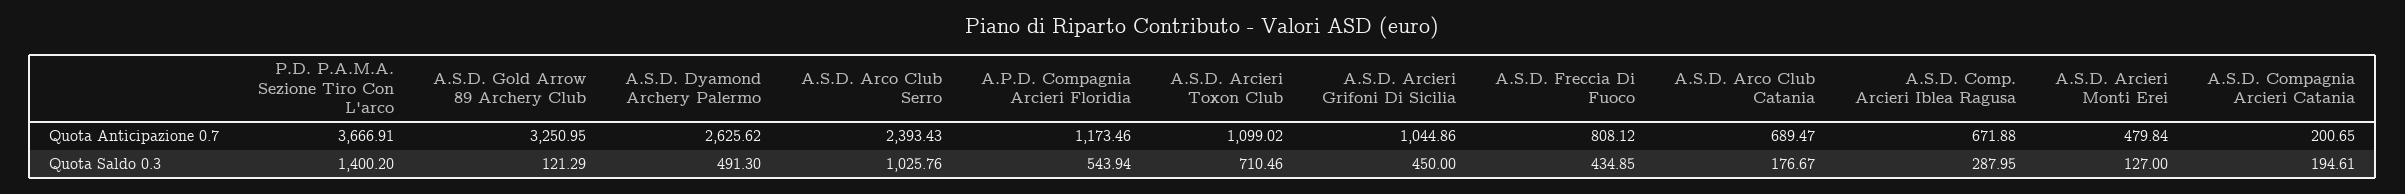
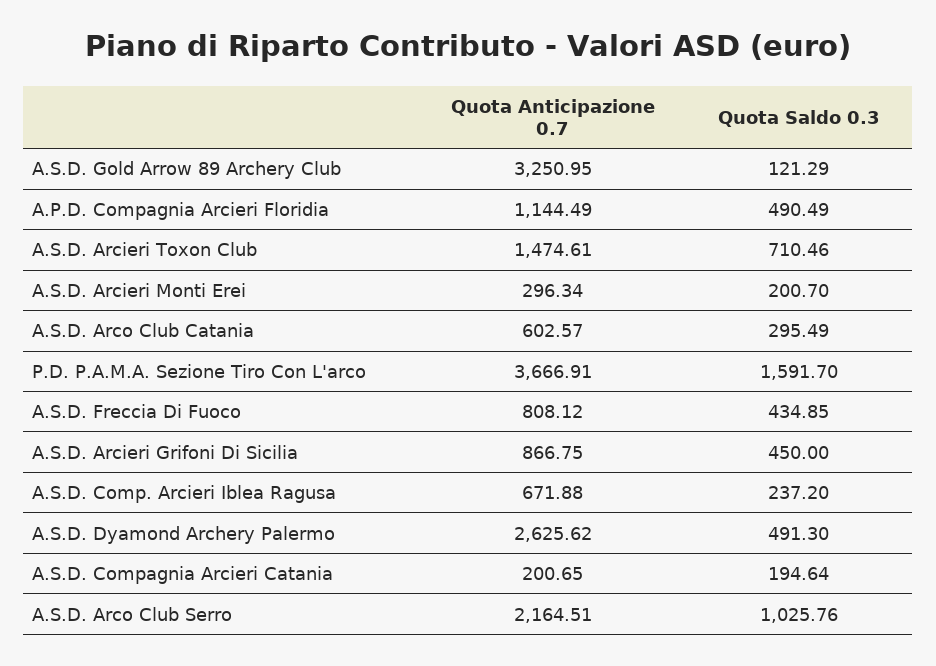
A.S.D. Arco Club Serro, Quota Anticipazione 0.7: 2393.43 -> 2164.51
A.P.D. Compagnia Arcieri Floridia, Quota Anticipazione 0.7: 1173.46 -> 1144.49
A.S.D. Arcieri Toxon Club, Quota Anticipazione 0.7: 1099.02 -> 1474.61
A.S.D. Arcieri Grifoni Di Sicilia, Quota Anticipazione 0.7: 1044.86 -> 866.75
A.S.D. Arco Club Catania, Quota Anticipazione 0.7: 689.47 -> 602.57
A.S.D. Arcieri Monti Erei, Quota Anticipazione 0.7: 479.84 -> 296.34
P.D. P.A.M.A. Sezione Tiro Con L'arco, Quota Saldo 0.3: 1400.2 -> 1591.7
A.P.D. Compagnia Arcieri Floridia, Quota Saldo 0.3: 543.94 -> 490.49
A.S.D. Arco Club Catania, Quota Saldo 0.3: 176.67 -> 295.49
A.S.D. Comp. Arcieri Iblea Ragusa, Quota Saldo 0.3: 287.95 -> 237.2
A.S.D. Arcieri Monti Erei, Quota Saldo 0.3: 127 -> 200.7
A.S.D. Compagnia Arcieri Catania, Quota Saldo 0.3: 194.61 -> 194.64

